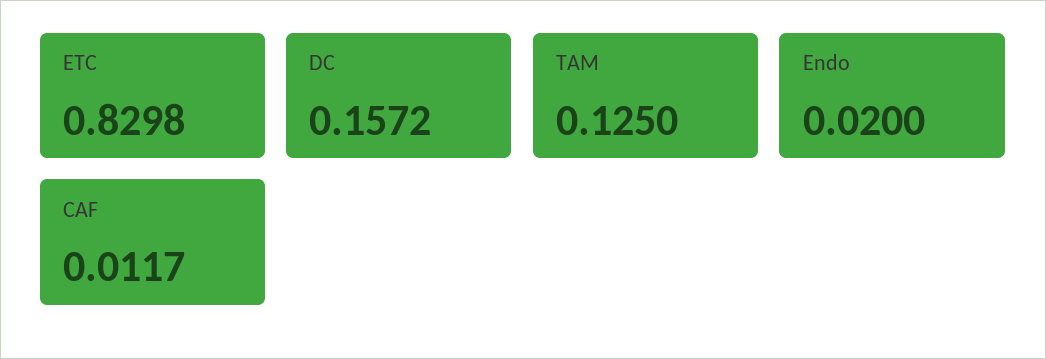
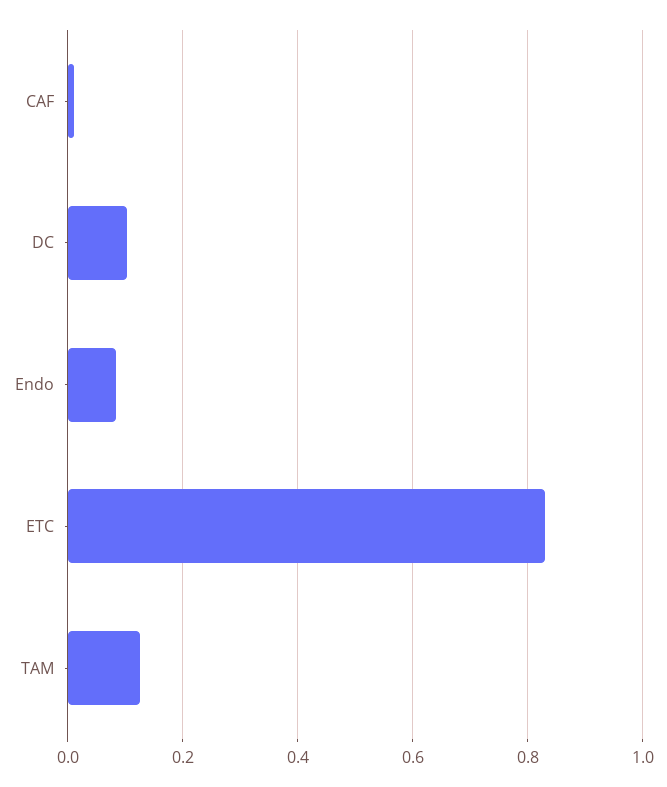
DC: 0.1572 -> 0.1
Endo: 0.02 -> 0.08

